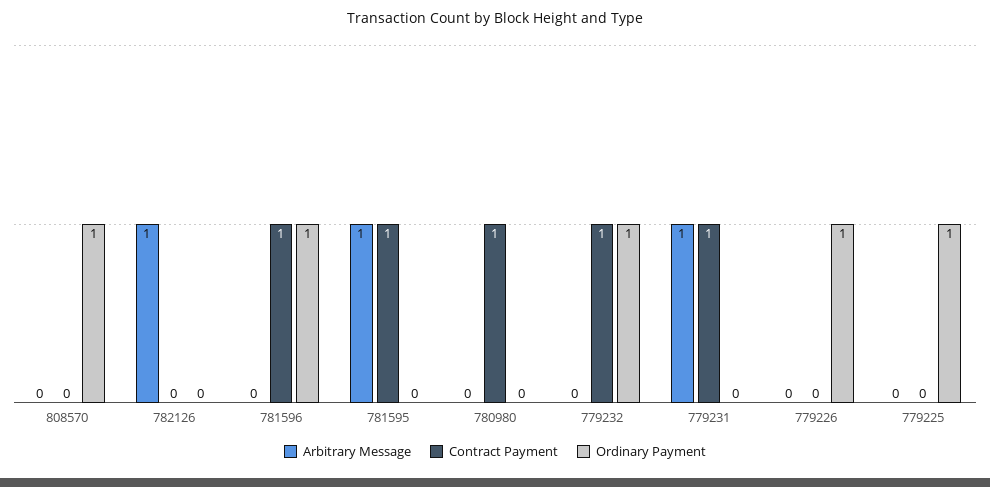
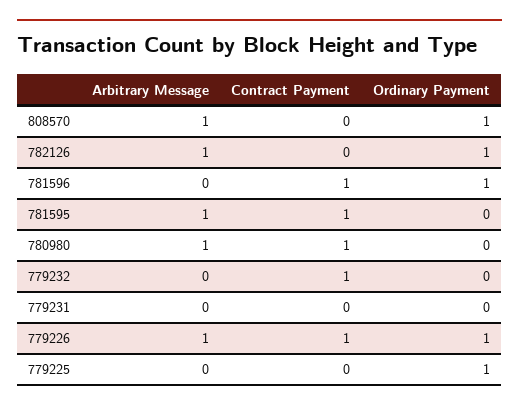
Arbitrary Message, 808570: 0 -> 1
Ordinary Payment, 782126: 0 -> 1
Arbitrary Message, 780980: 0 -> 1
Ordinary Payment, 779232: 1 -> 0
Arbitrary Message, 779231: 1 -> 0
Contract Payment, 779231: 1 -> 0
Arbitrary Message, 779226: 0 -> 1
Contract Payment, 779226: 0 -> 1

